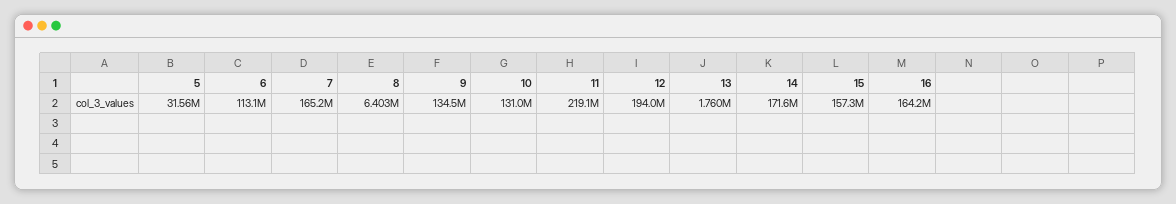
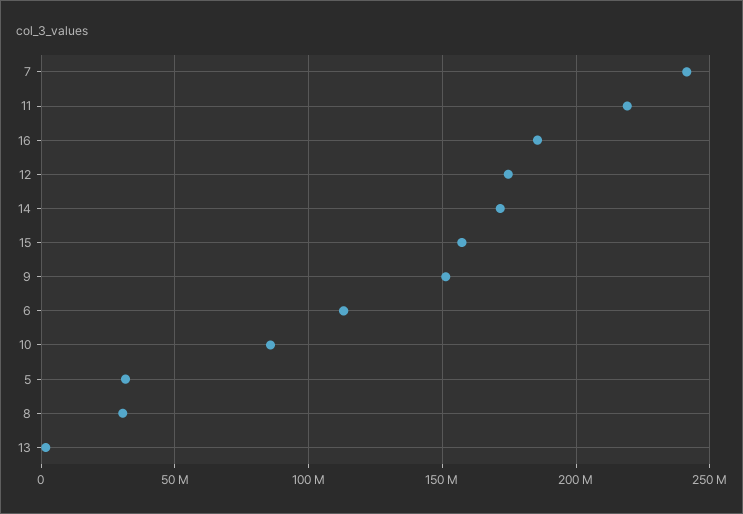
7: 165200000 -> 240000000
8: 6403000 -> 30000000
9: 134500000 -> 150000000
10: 131000000 -> 85000000
12: 194000000 -> 175000000
16: 164200000 -> 185000000

